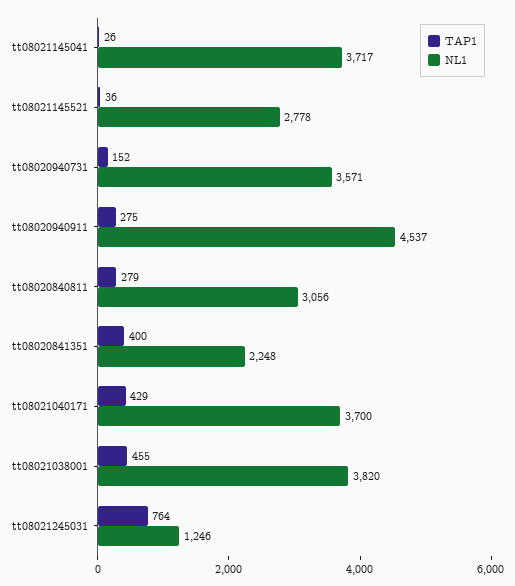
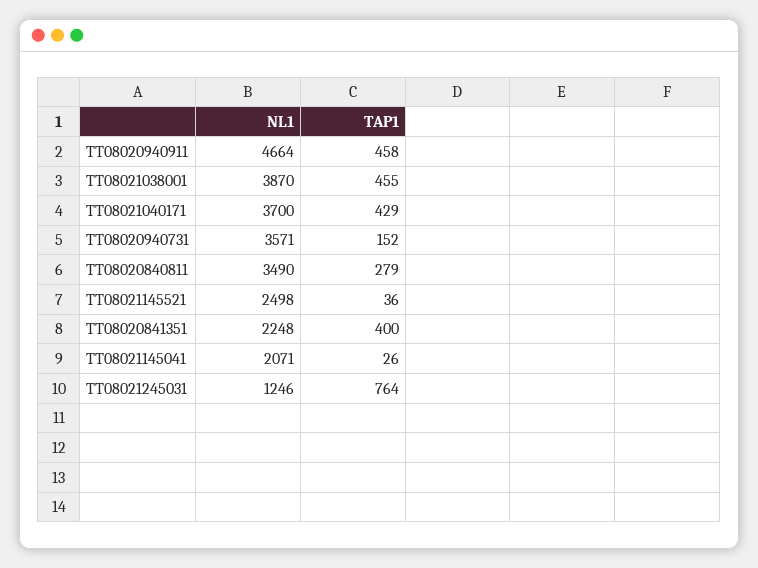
NL1, tt08021145041: 3717 -> 2071
NL1, tt08021145521: 2778 -> 2498
TAP1, tt08020940911: 275 -> 458
NL1, tt08020940911: 4537 -> 4664
NL1, tt08020840811: 3056 -> 3490
NL1, tt08021038001: 3820 -> 3870

